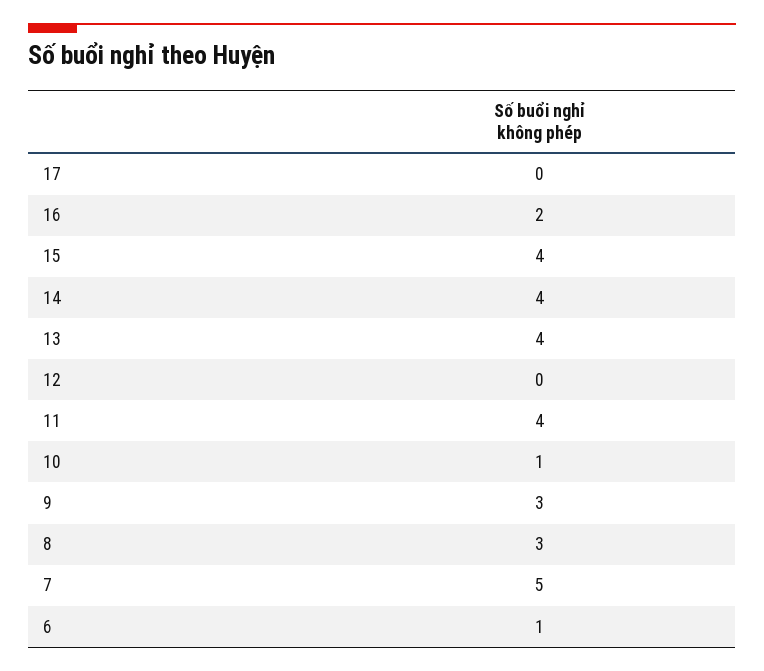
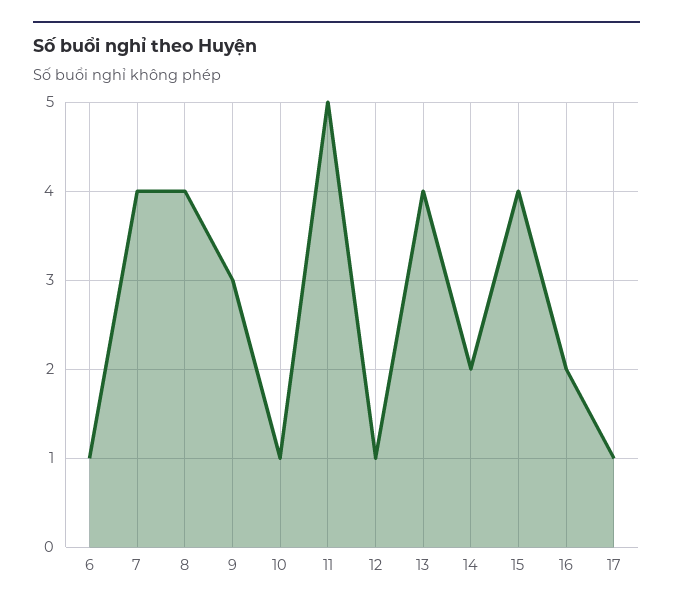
17: 0 -> 1
14: 4 -> 2
12: 0 -> 1
11: 4 -> 5
8: 3 -> 4
7: 5 -> 4

